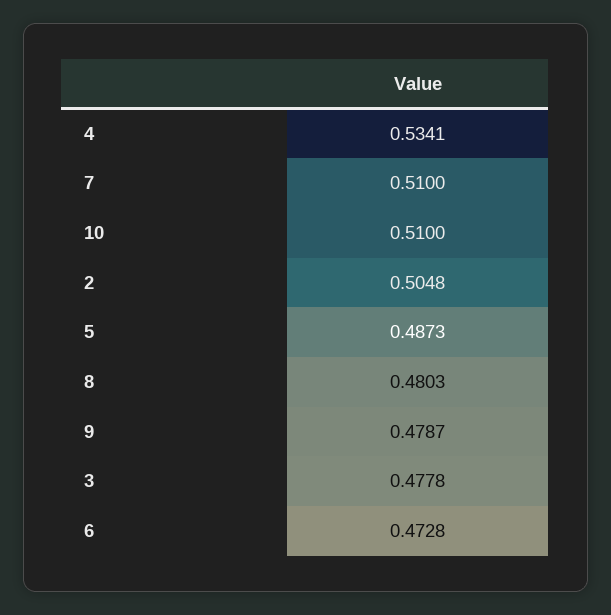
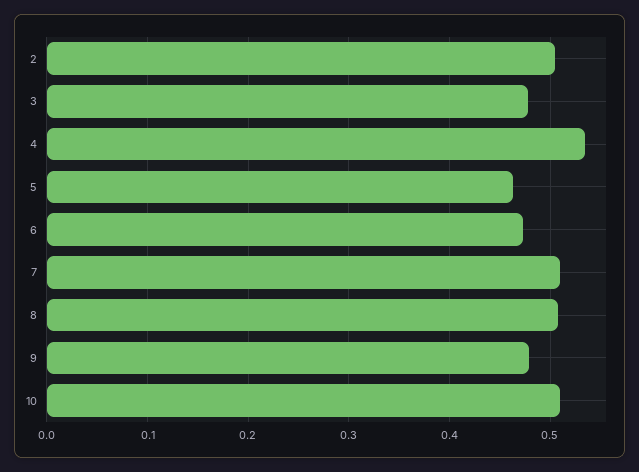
5: 0.4873 -> 0.46
8: 0.4803 -> 0.51

